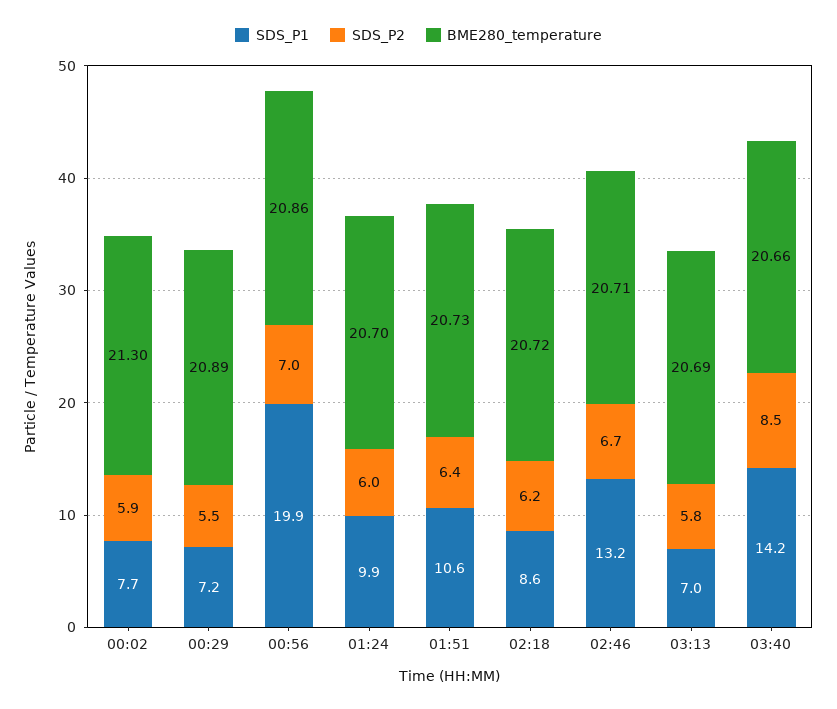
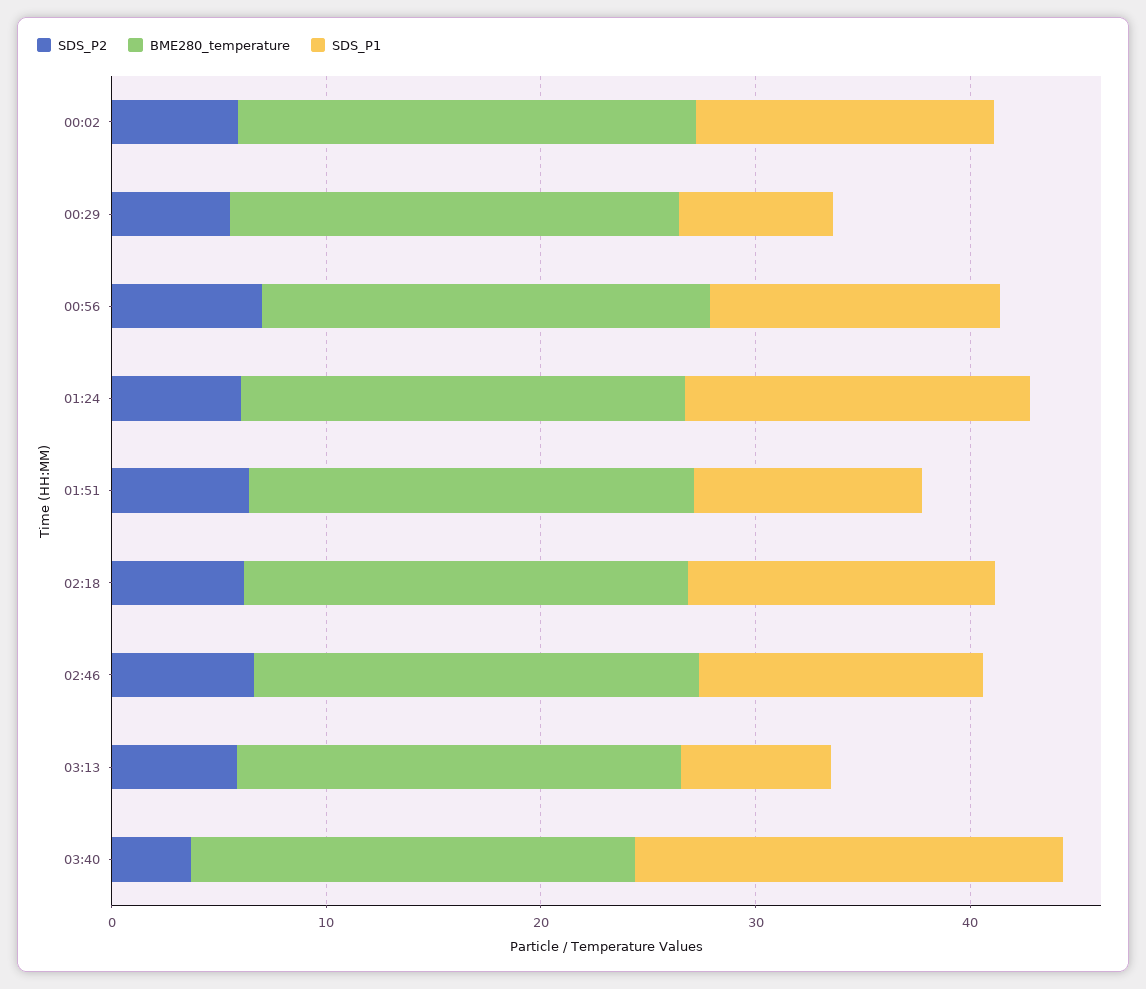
SDS_P1, 00:02: 7.7 -> 14
SDS_P1, 00:56: 19.9 -> 14
SDS_P1, 01:24: 9.9 -> 16
SDS_P1, 02:18: 8.6 -> 14
SDS_P1, 03:40: 14.2 -> 20
SDS_P2, 03:40: 8.5 -> 4

